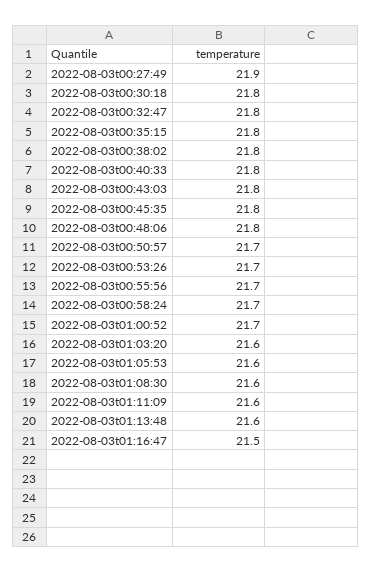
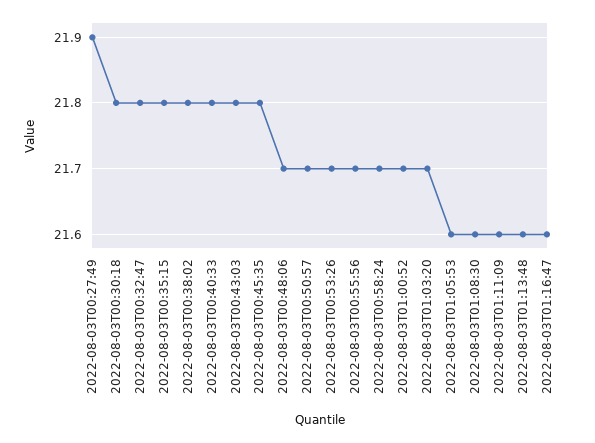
2022-08-03t00:48:06: 21.8 -> 21.7
2022-08-03t01:03:20: 21.6 -> 21.7
2022-08-03t01:16:47: 21.5 -> 21.6

